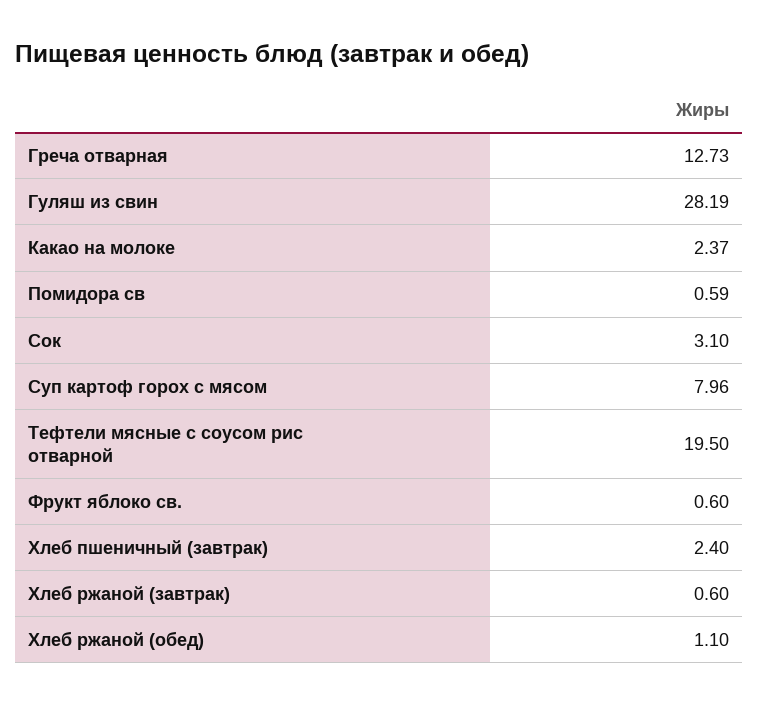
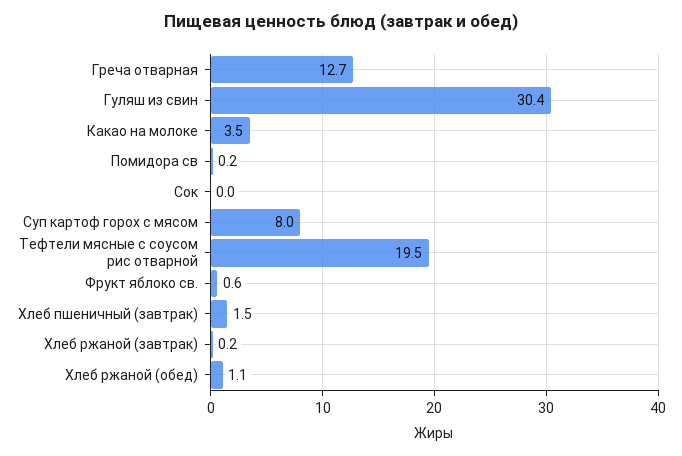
Гуляш из свин: 28.19 -> 30.4
Какао на молоке: 2.37 -> 3.5
Помидора св: 0.59 -> 0.2
Сок: 3.1 -> 0
Хлеб пшеничный (завтрак): 2.4 -> 1.5
Хлеб ржаной (завтрак): 0.6 -> 0.2

